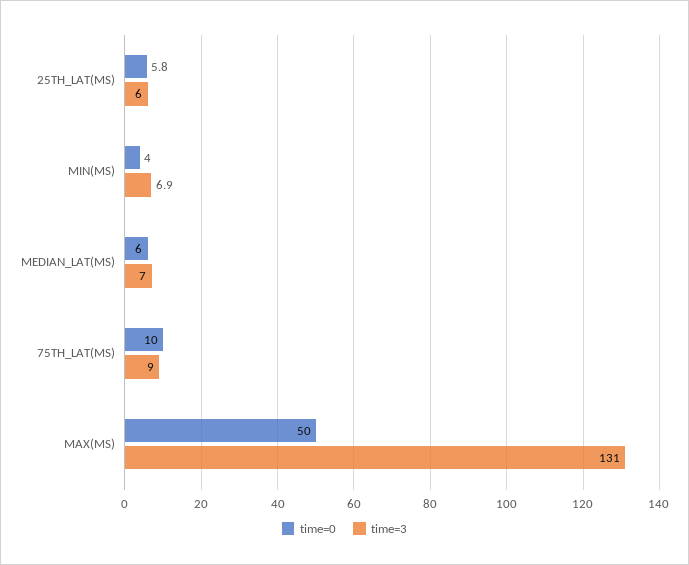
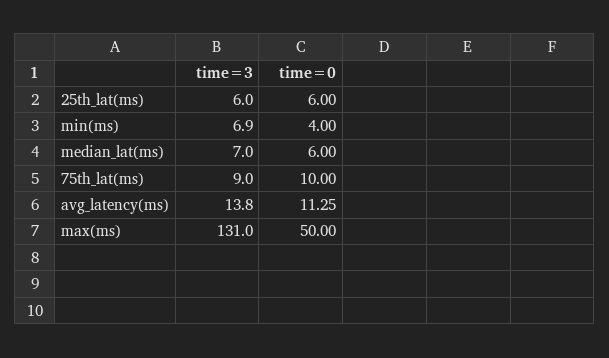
time=0, 25TH_LAT(MS): 5.8 -> 6
time=3, avg_latency(ms): none -> 13.8
time=0, avg_latency(ms): none -> 11.25

